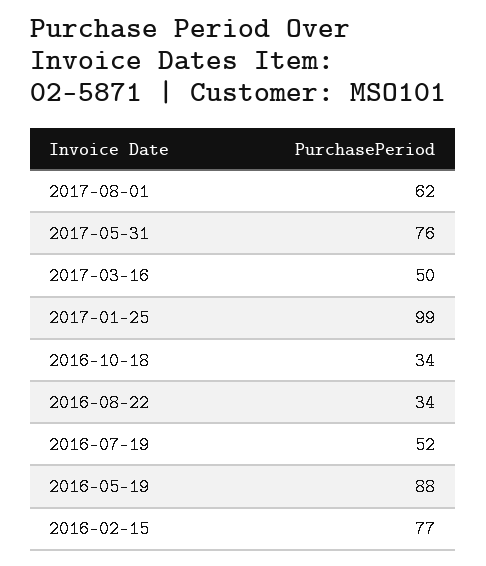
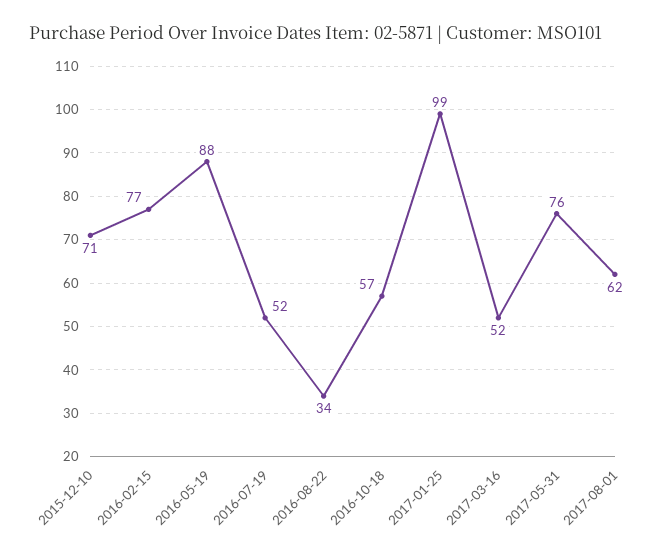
2017-03-16: 50 -> 52
2016-10-18: 34 -> 57
2015-12-10: none -> 71

